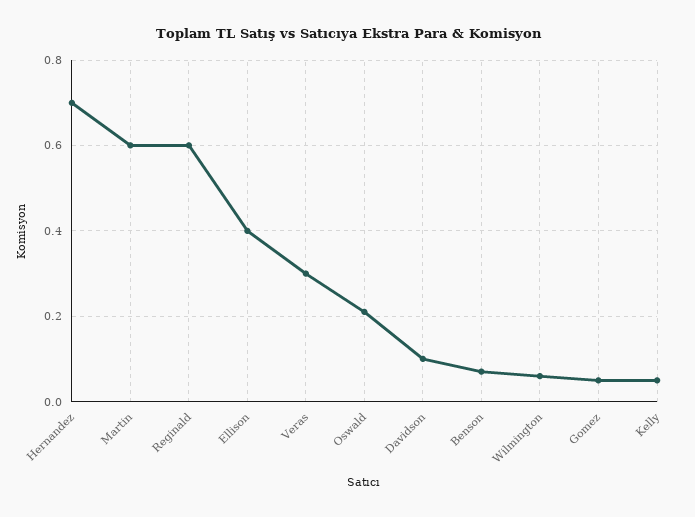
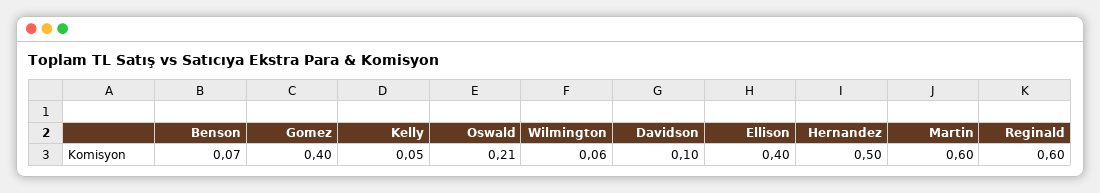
Hernandez: 0.7 -> 0.5
Veras: 0.3 -> none
Gomez: 0.05 -> 0.4

